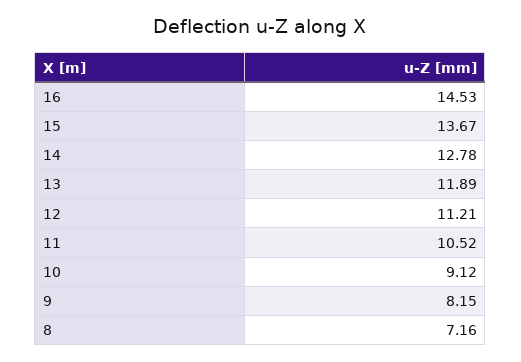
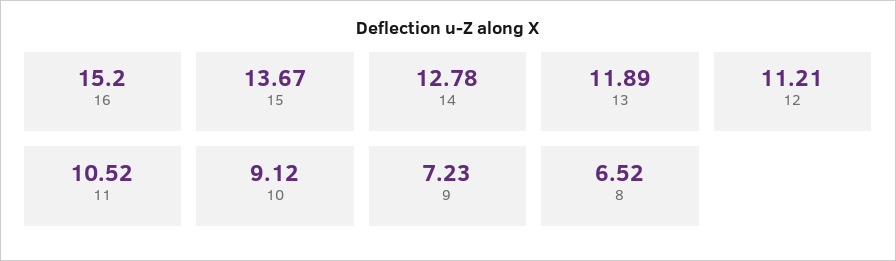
16: 14.53 -> 15.2
9: 8.15 -> 7.23
8: 7.16 -> 6.52

